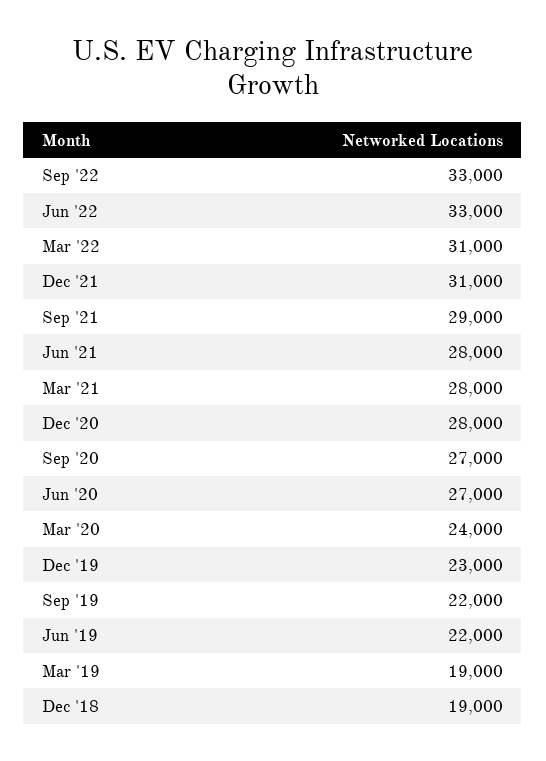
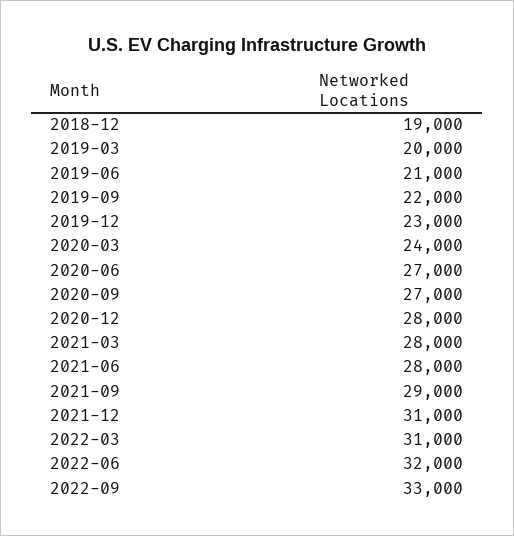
Jun '22: 33000 -> 32000
Jun '19: 22000 -> 21000
Mar '19: 19000 -> 20000

